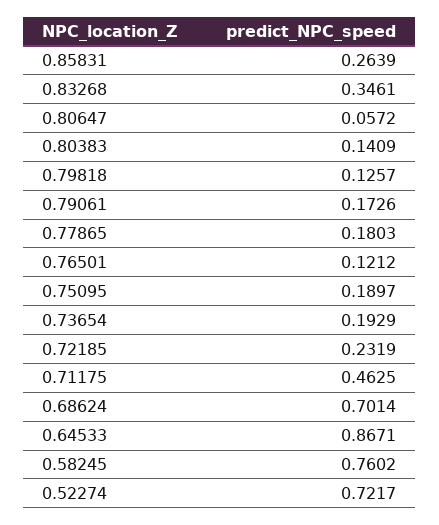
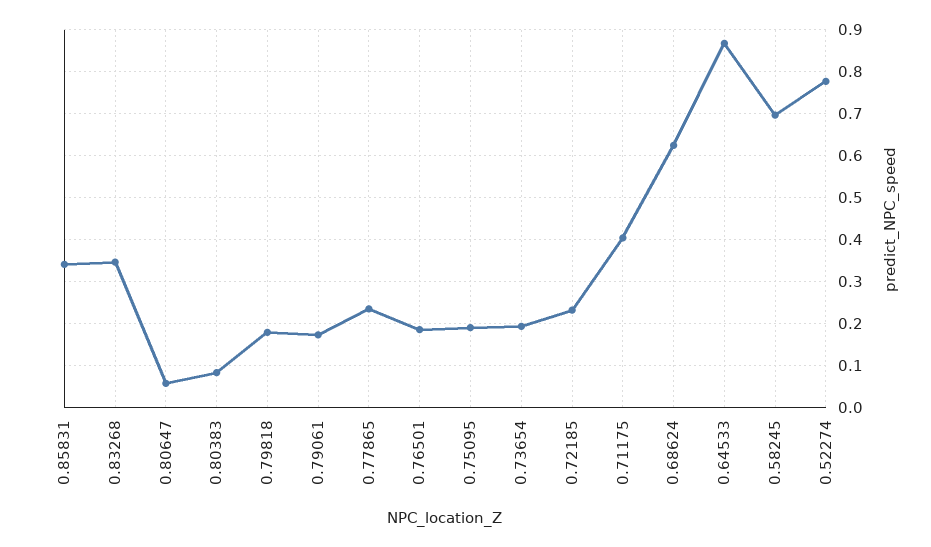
0.85831: 0.2639 -> 0.34
0.80383: 0.1409 -> 0.08
0.79818: 0.1257 -> 0.18
0.77865: 0.1803 -> 0.24
0.76501: 0.1212 -> 0.18
0.71175: 0.4625 -> 0.4
0.68624: 0.7014 -> 0.62
0.58245: 0.7602 -> 0.7
0.52274: 0.7217 -> 0.78

